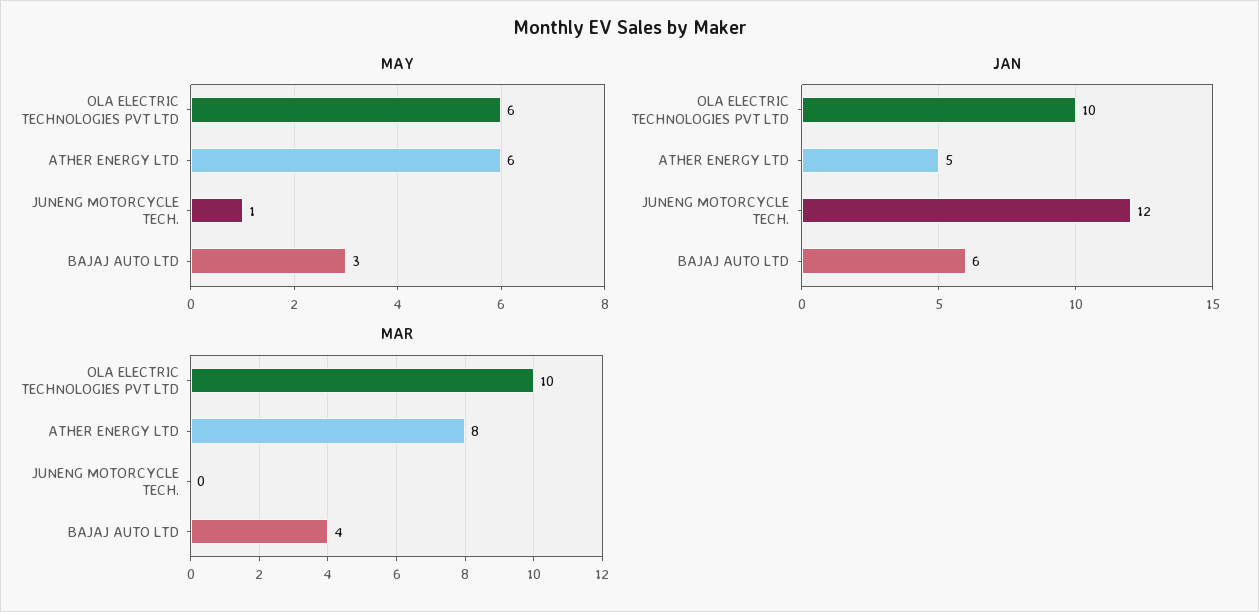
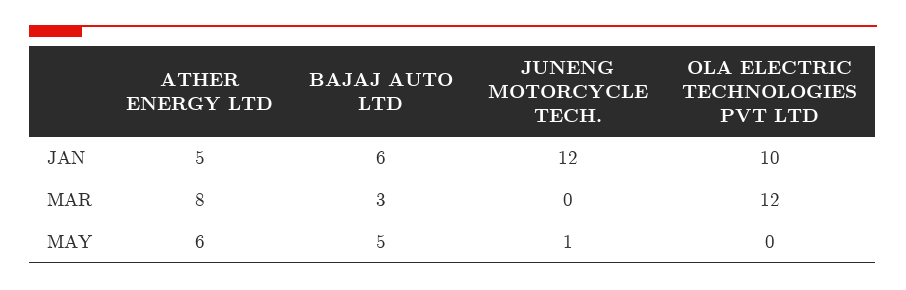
MAY, OLA ELECTRIC TECHNOLOGIES PVT LTD: 6 -> 0
MAY, BAJAJ AUTO LTD: 3 -> 5
MAR, OLA ELECTRIC TECHNOLOGIES PVT LTD: 10 -> 12
MAR, BAJAJ AUTO LTD: 4 -> 3

